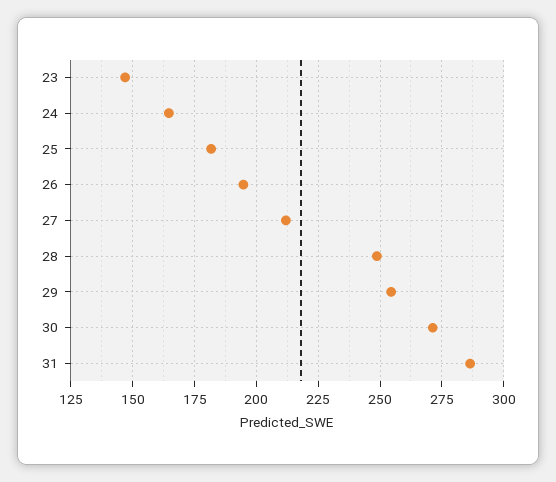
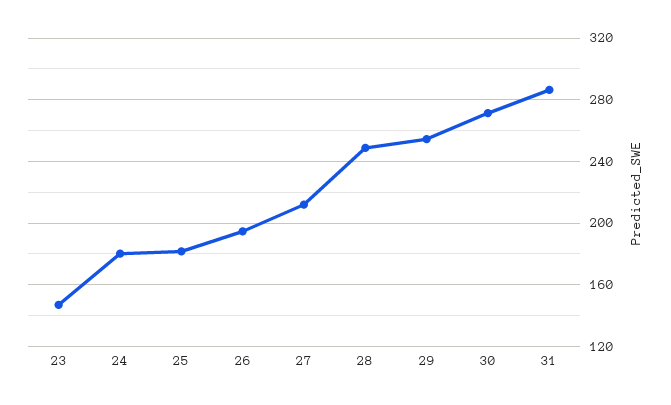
24: 165 -> 180

